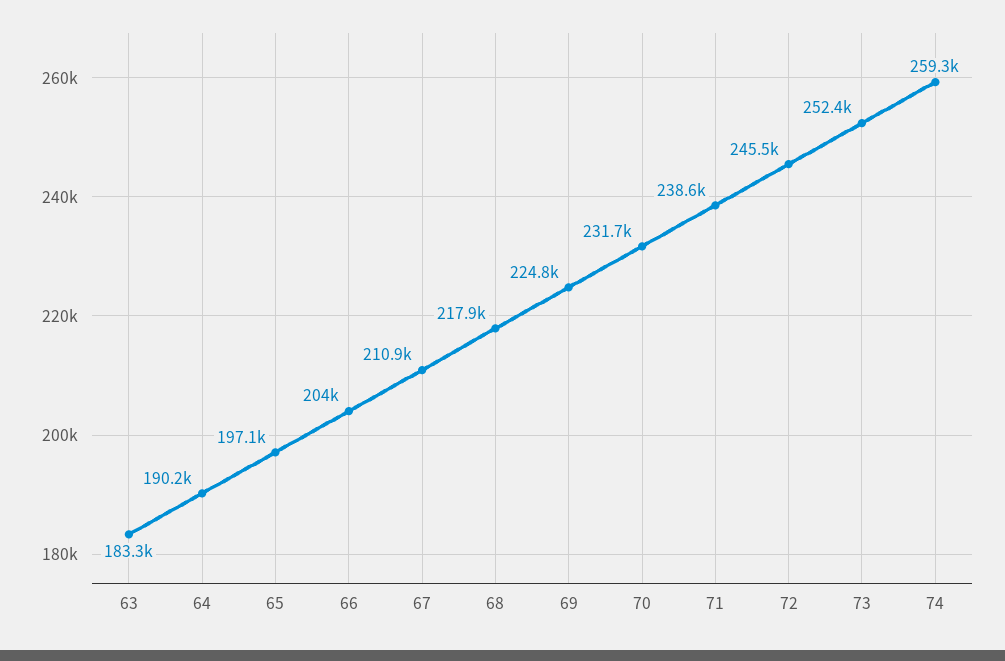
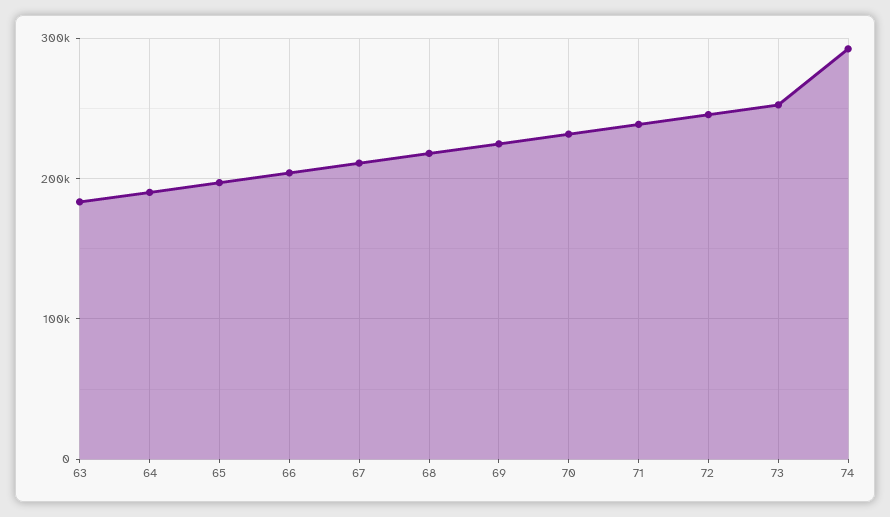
74: 259300 -> 290000

